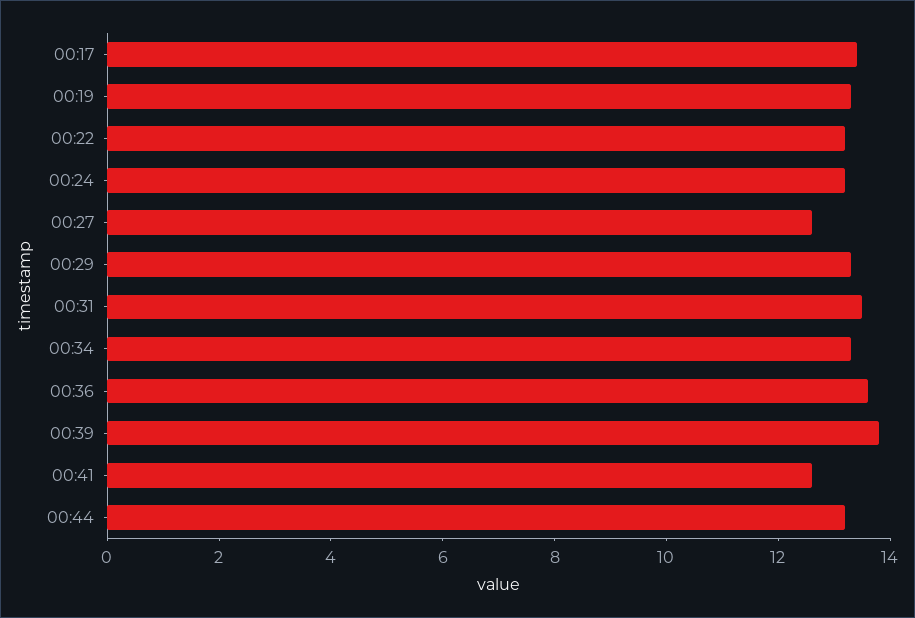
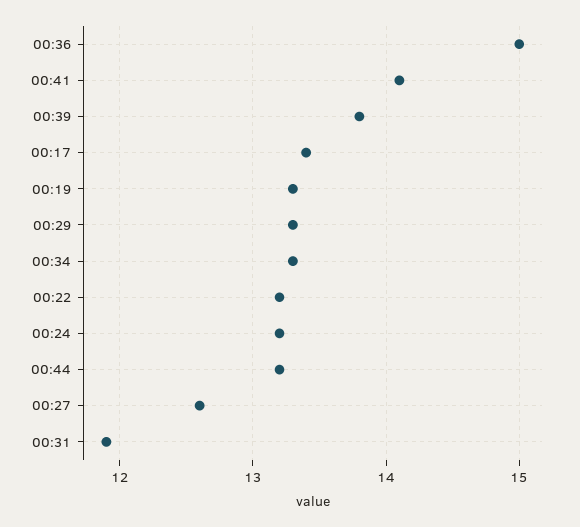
00:31: 13.5 -> 11.9
00:36: 13.5 -> 15
00:41: 12.5 -> 14.1

